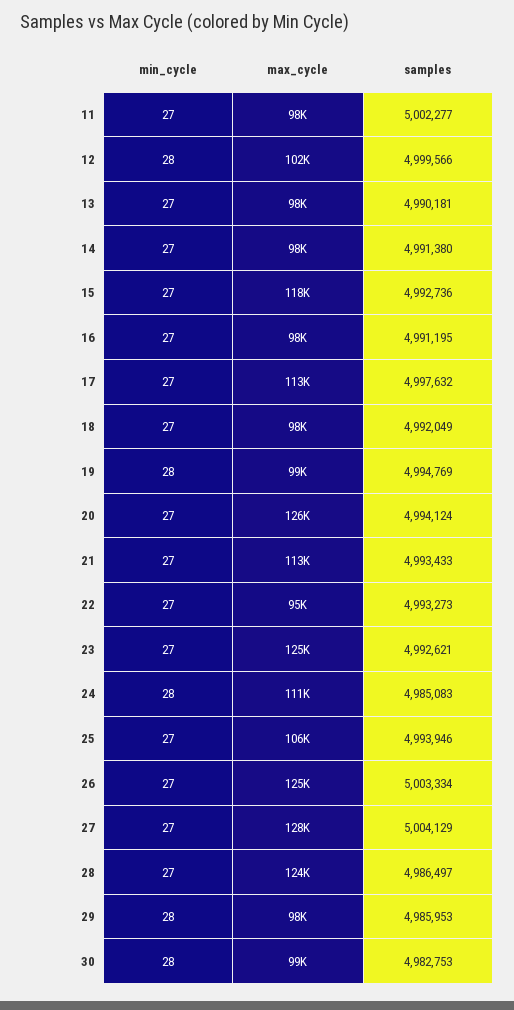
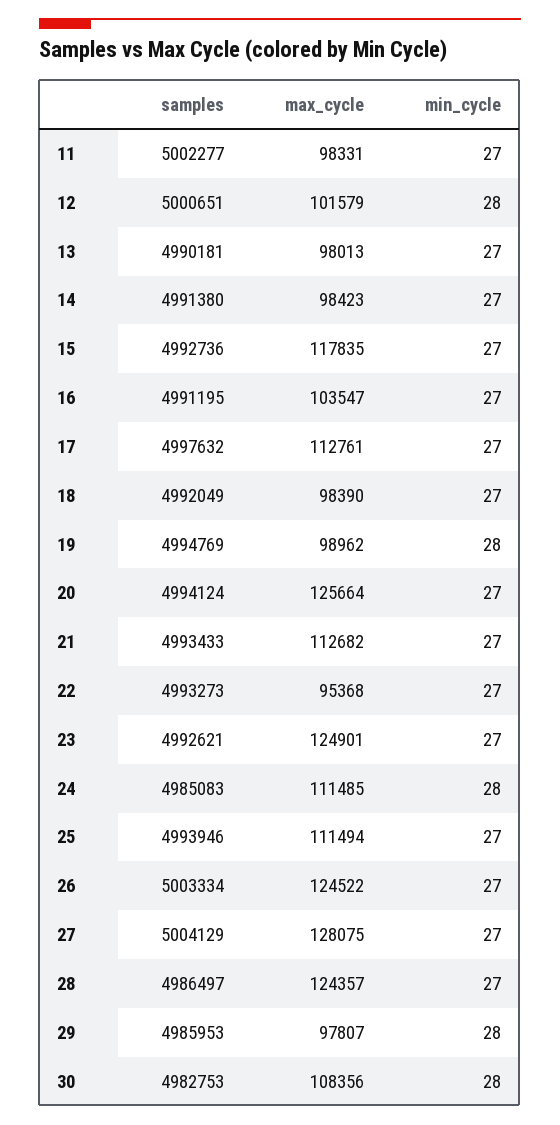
samples, 12: 4999566 -> 5000651
max_cycle, 16: 98000 -> 103547
max_cycle, 25: 106000 -> 111494
max_cycle, 30: 99000 -> 108356

